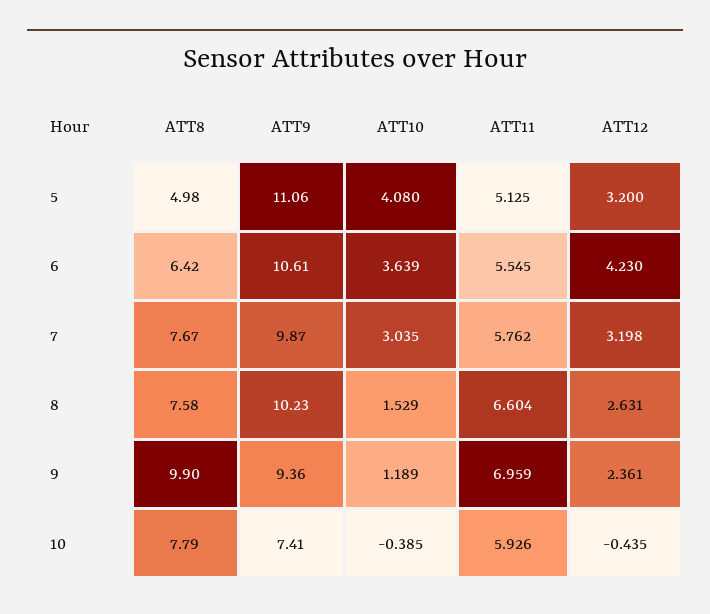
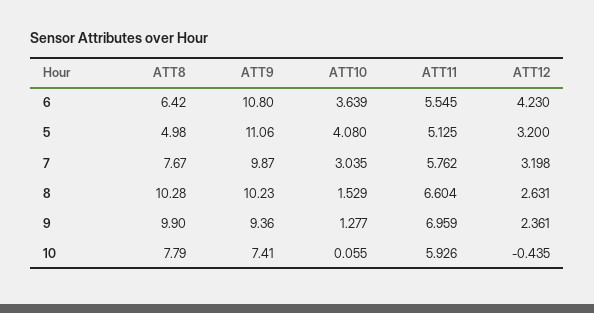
ATT9, 6: 10.61 -> 10.8
ATT8, 8: 7.58 -> 10.28
ATT10, 9: 1.189 -> 1.277
ATT10, 10: -0.385 -> 0.055

